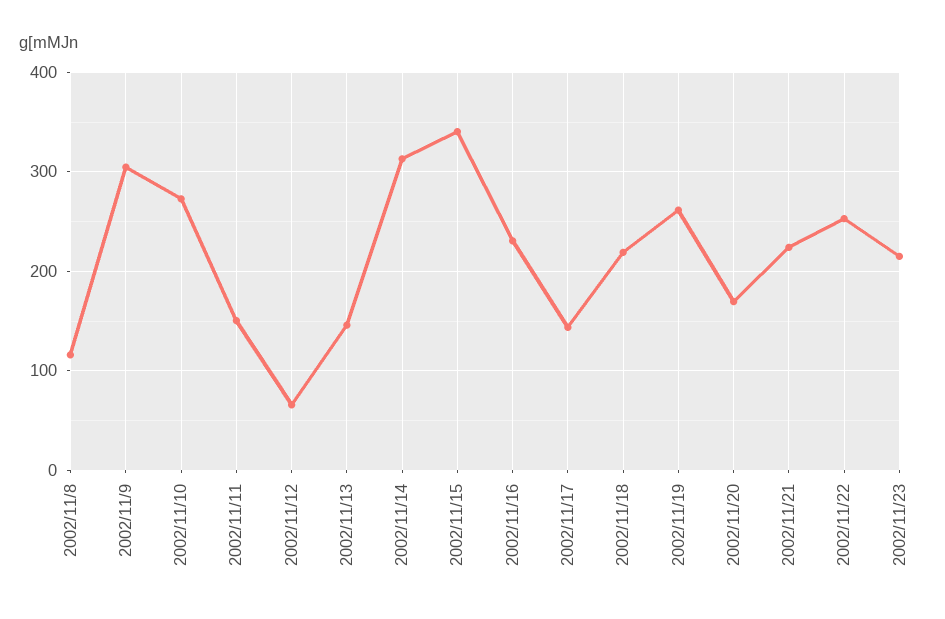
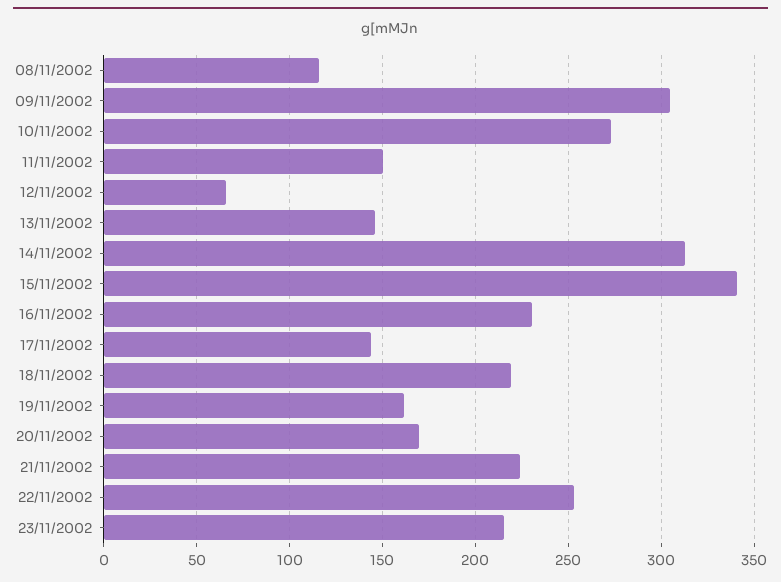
2002/11/19: 260 -> 160

